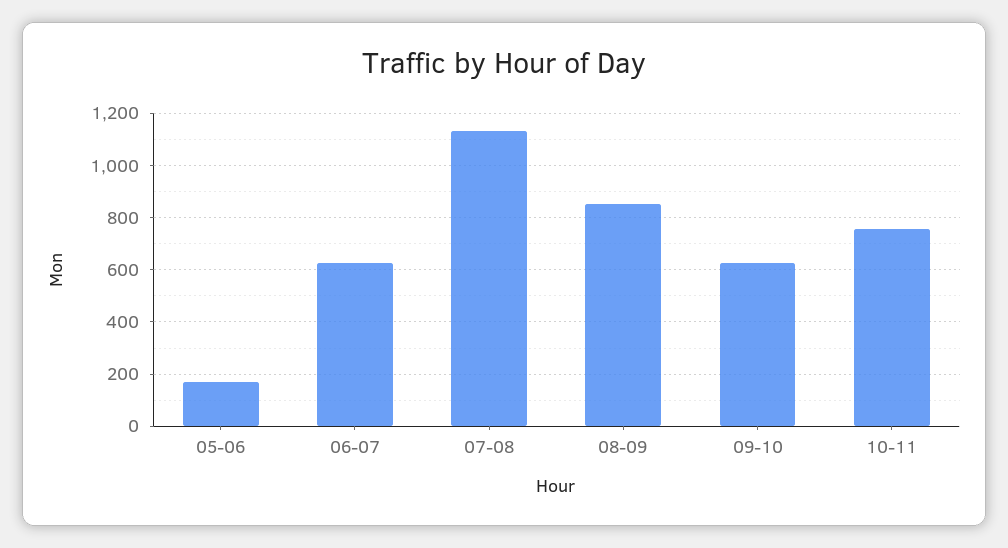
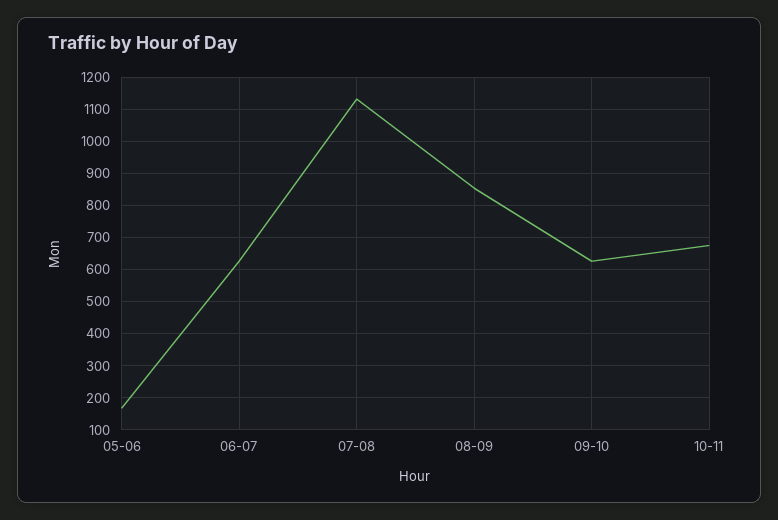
10-11: 750 -> 680

